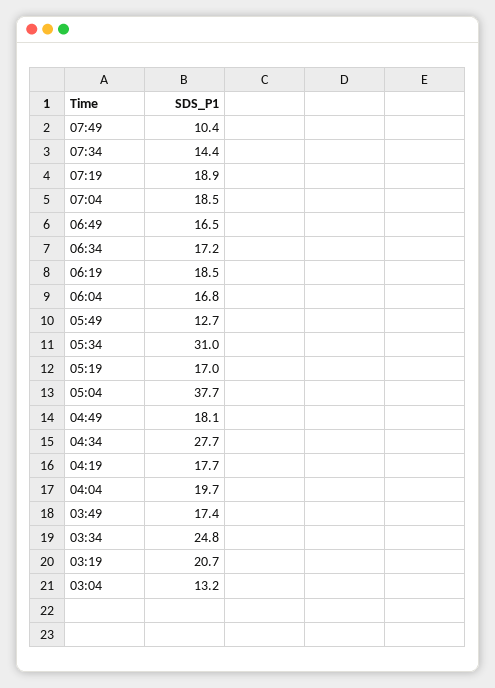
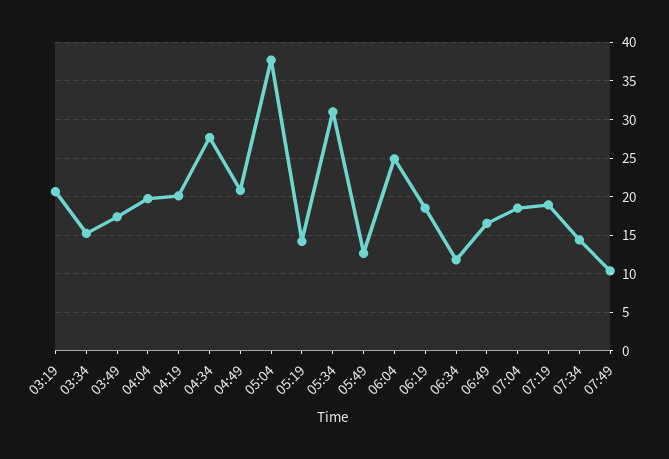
06:34: 17.2 -> 12
06:04: 16.8 -> 25
05:19: 17 -> 14
04:49: 18.1 -> 21
04:19: 17.7 -> 20
03:34: 24.8 -> 15
03:04: 13.2 -> none

